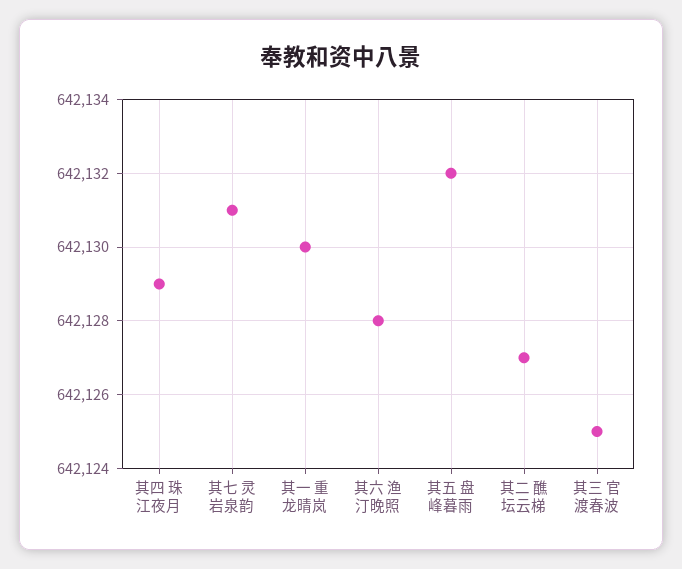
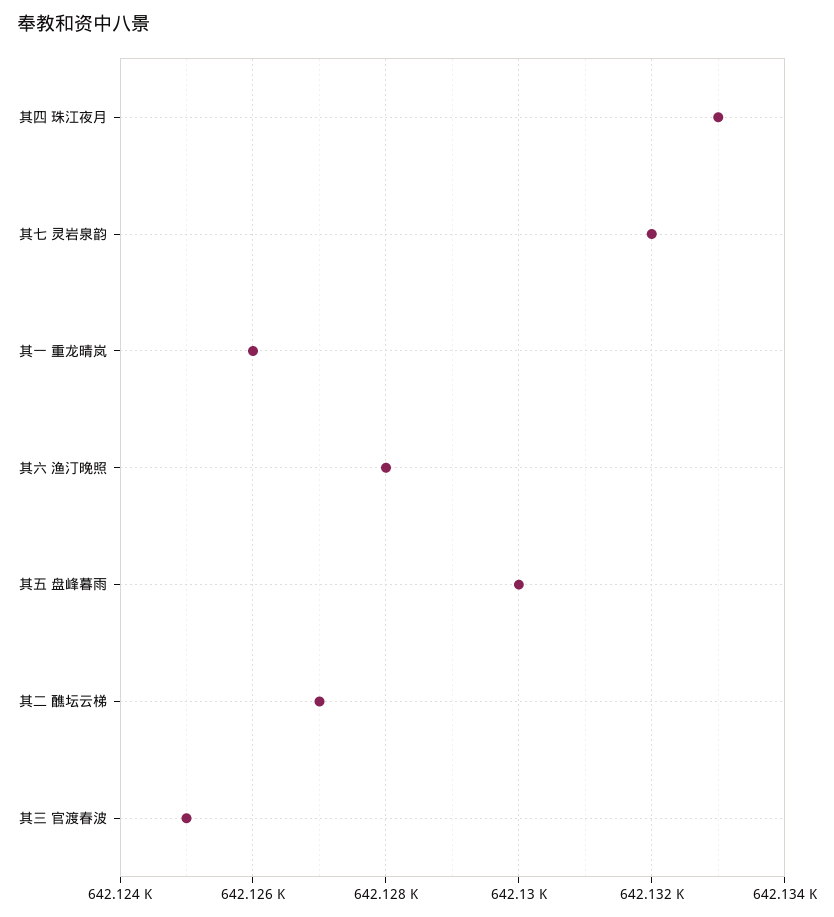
其四 珠江夜月: 642129 -> 642133
其七 灵岩泉韵: 642131 -> 642132
其一 重龙晴岚: 642130 -> 642126
其五 盘峰暮雨: 642132 -> 642130

